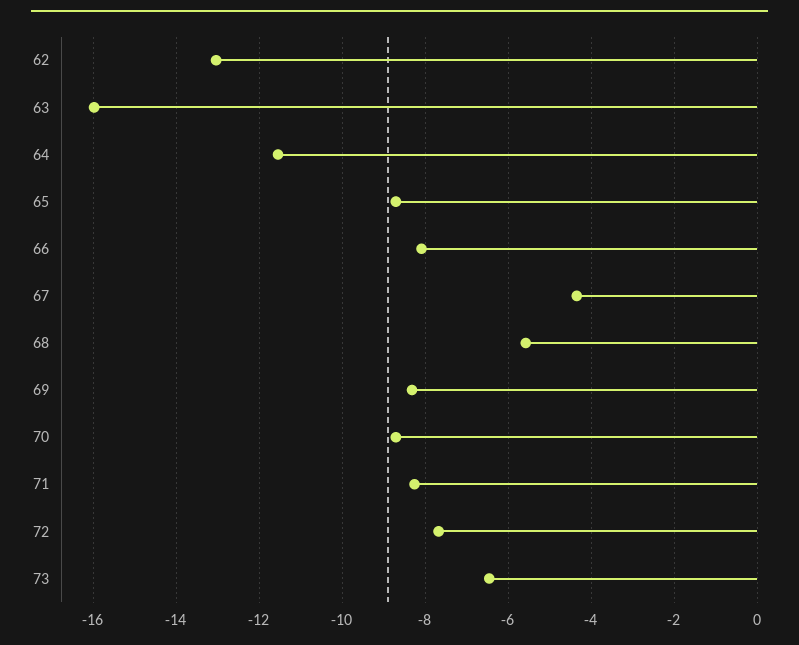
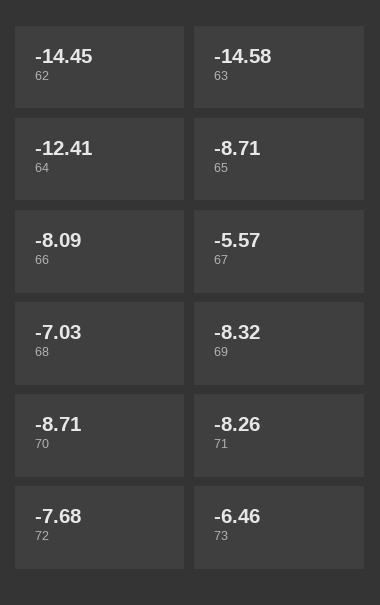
62: -13 -> -14.45
63: -16 -> -14.58
64: -11.6 -> -12.41
67: -4.4 -> -5.57
68: -5.6 -> -7.03

